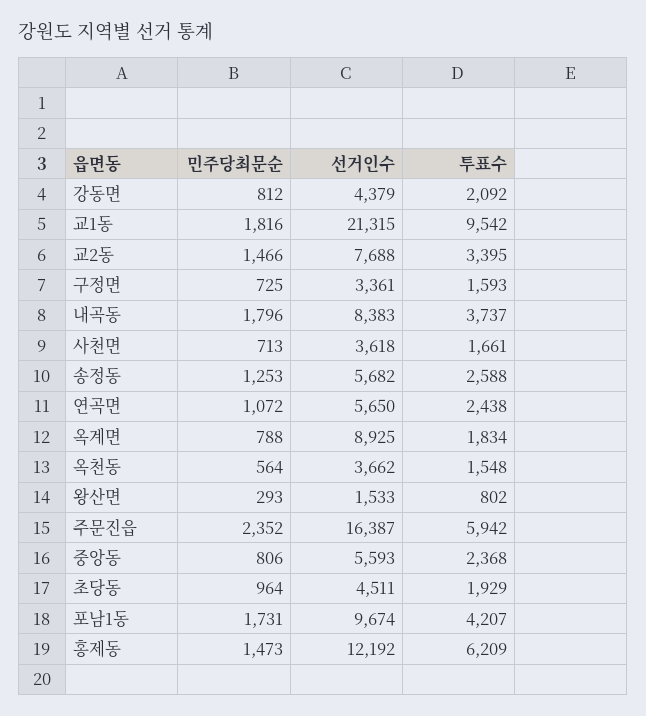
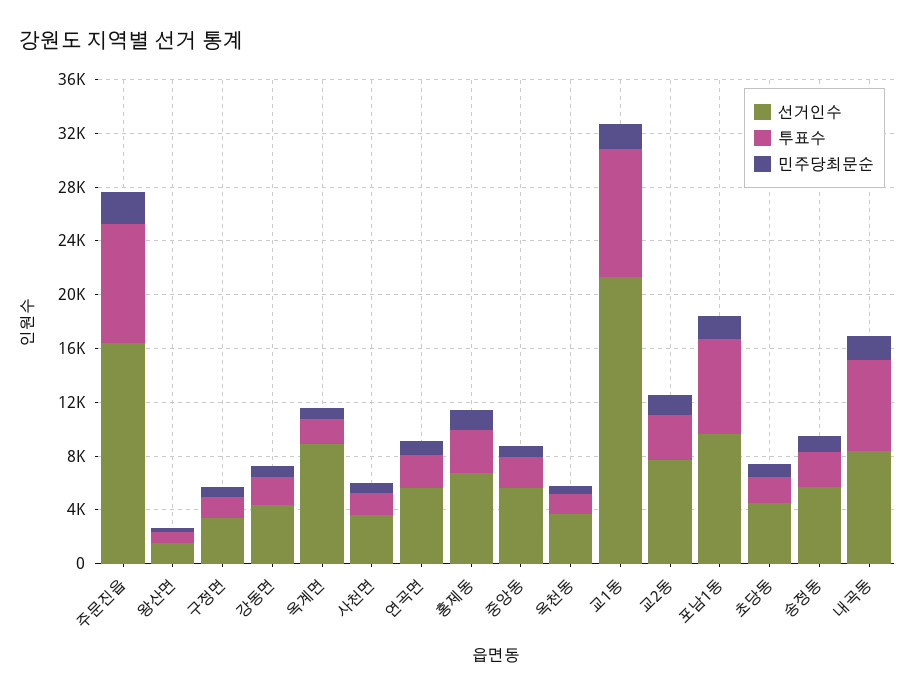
투표수, 내곡동: 3737 -> 7000
투표수, 주문진읍: 5942 -> 9000
투표수, 포남1동: 4207 -> 7000
선거인수, 홍제동: 12192 -> 7000
투표수, 홍제동: 6209 -> 3000

